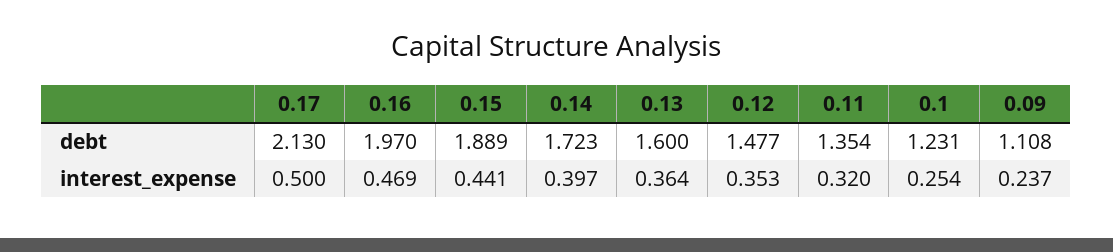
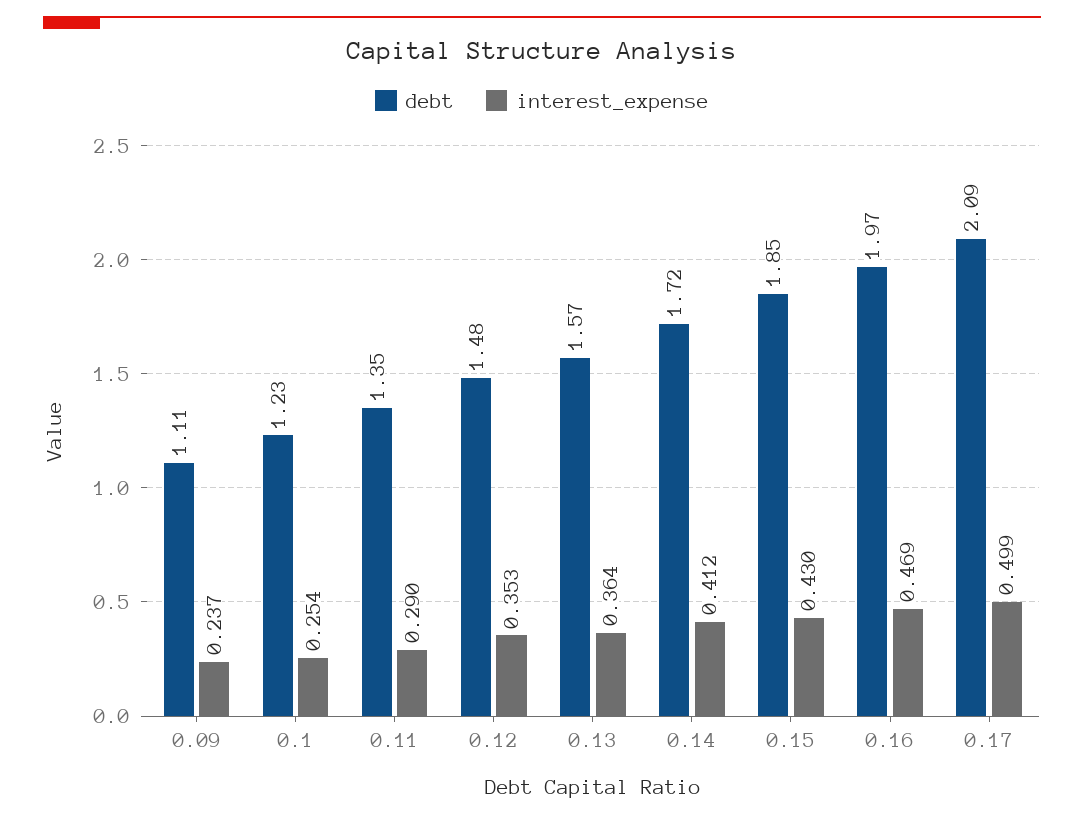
debt, 0.17: 2.13 -> 2.09
debt, 0.15: 1.889 -> 1.85
debt, 0.13: 1.6 -> 1.57
interest_expense, 0.17: 0.5 -> 0.499
interest_expense, 0.15: 0.441 -> 0.43
interest_expense, 0.14: 0.397 -> 0.412
interest_expense, 0.11: 0.32 -> 0.29

